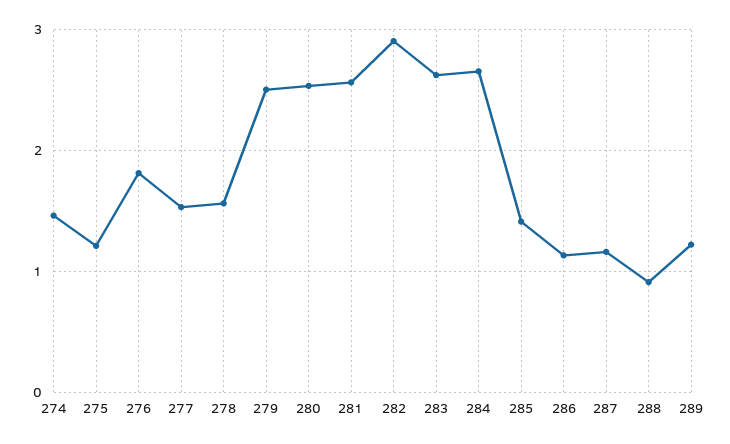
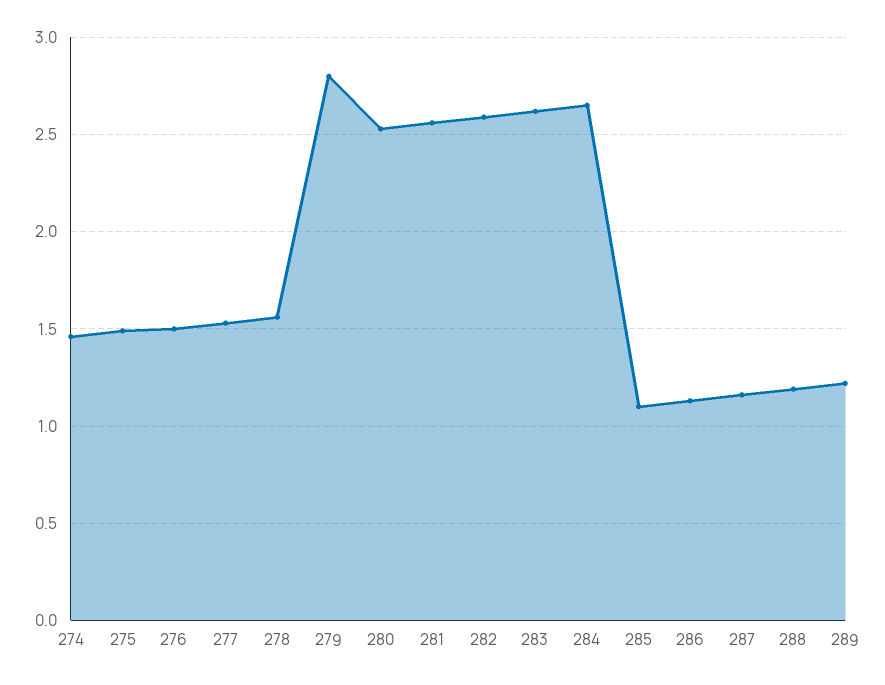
275: 1.2 -> 1.5
276: 1.8 -> 1.5
279: 2.5 -> 2.8
282: 2.9 -> 2.6
285: 1.4 -> 1.1
288: 0.9 -> 1.2

